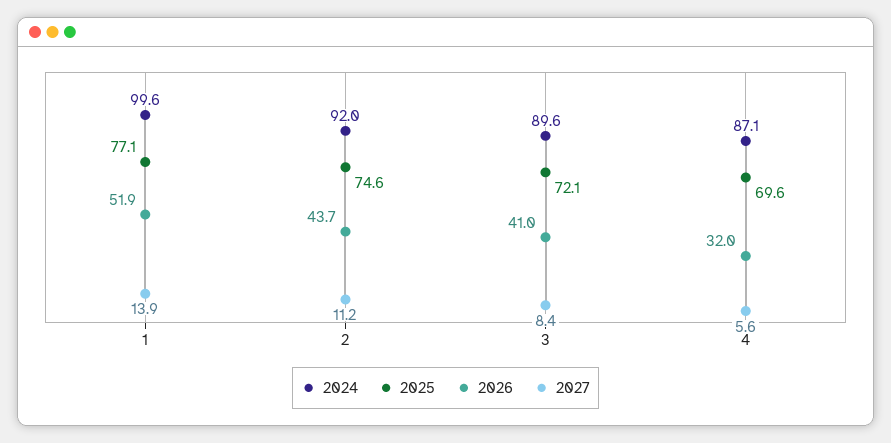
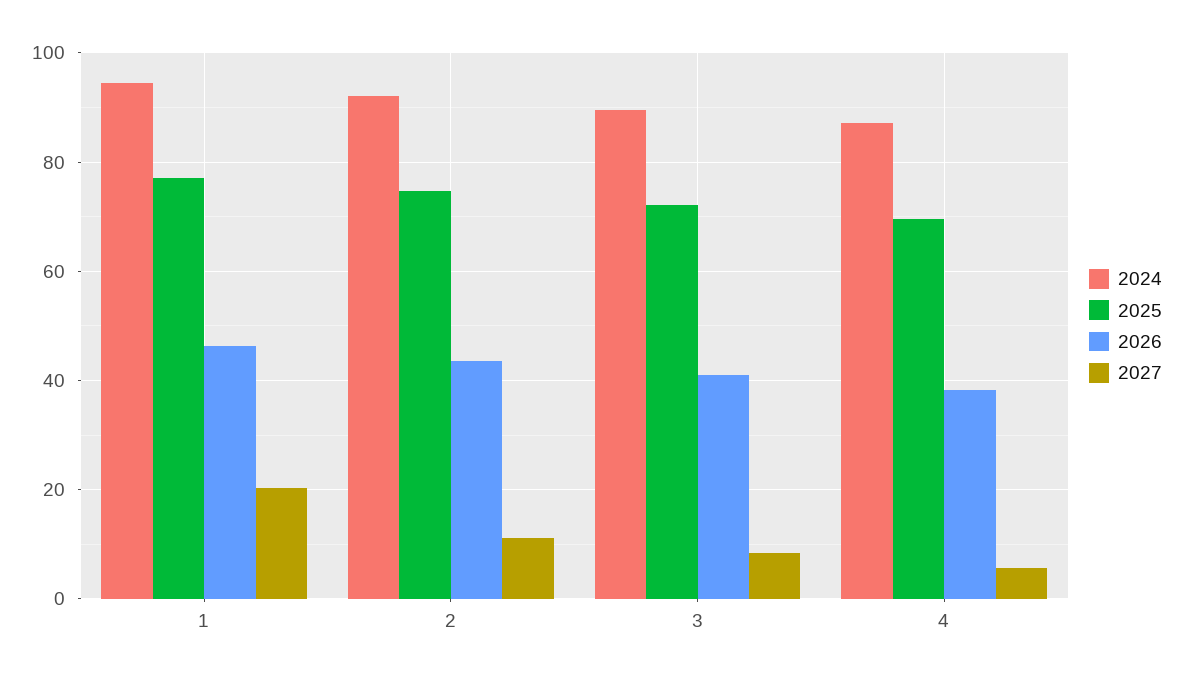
2024, 1: 99.6 -> 94
2026, 1: 51.9 -> 46
2027, 1: 13.9 -> 20
2026, 4: 32 -> 38

